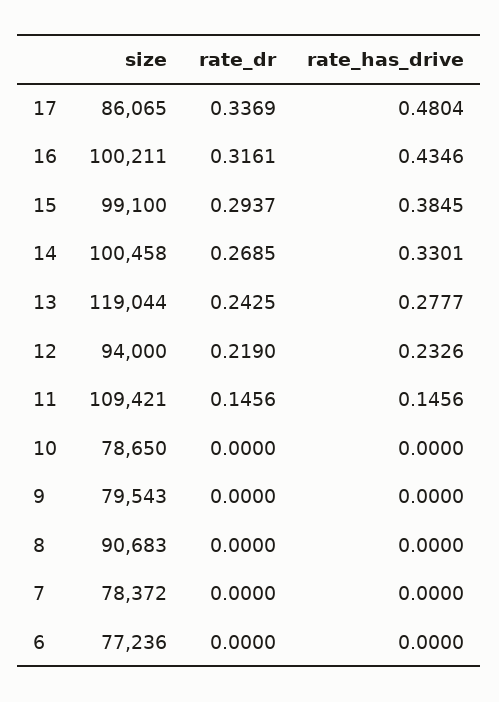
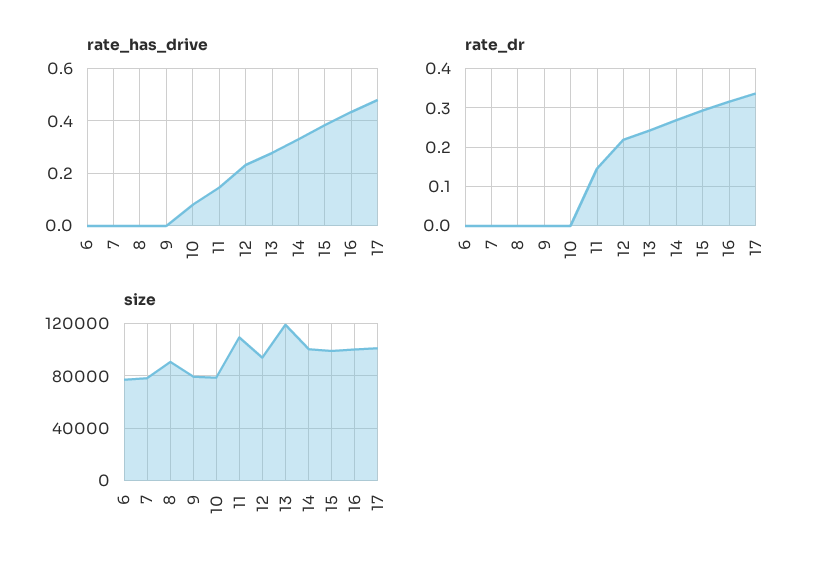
size, 17: 86065 -> 100000
rate_has_drive, 10: 0 -> 0.075

